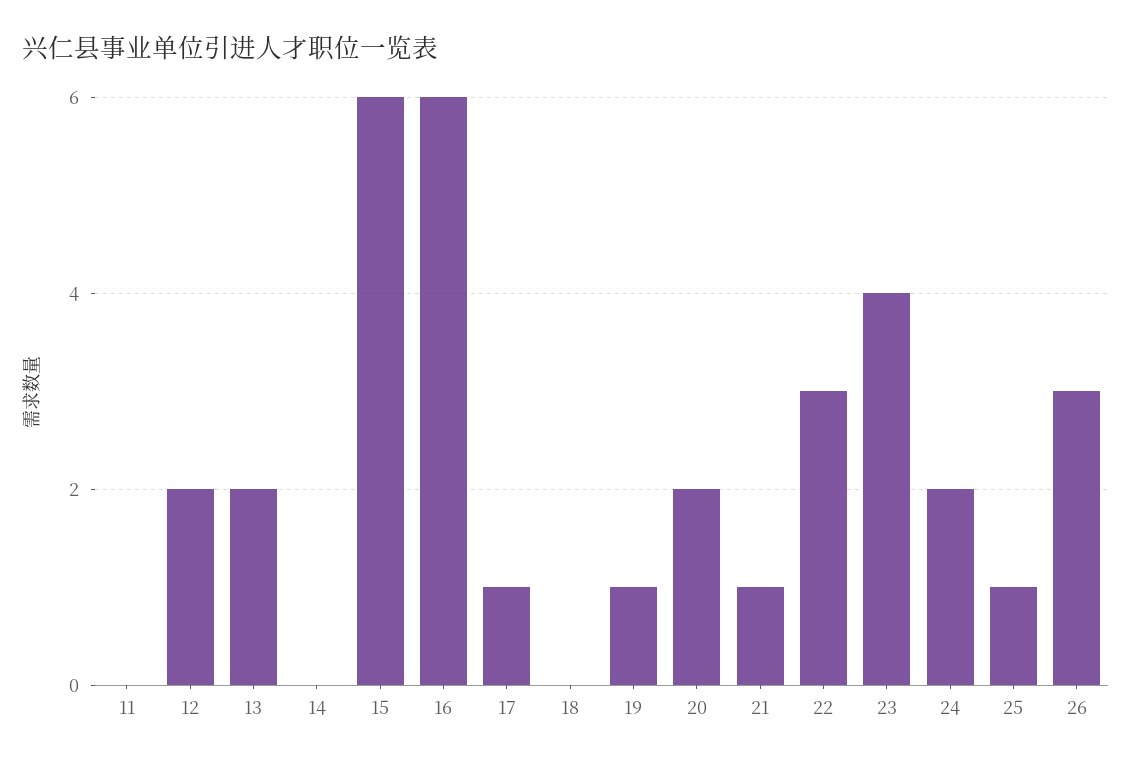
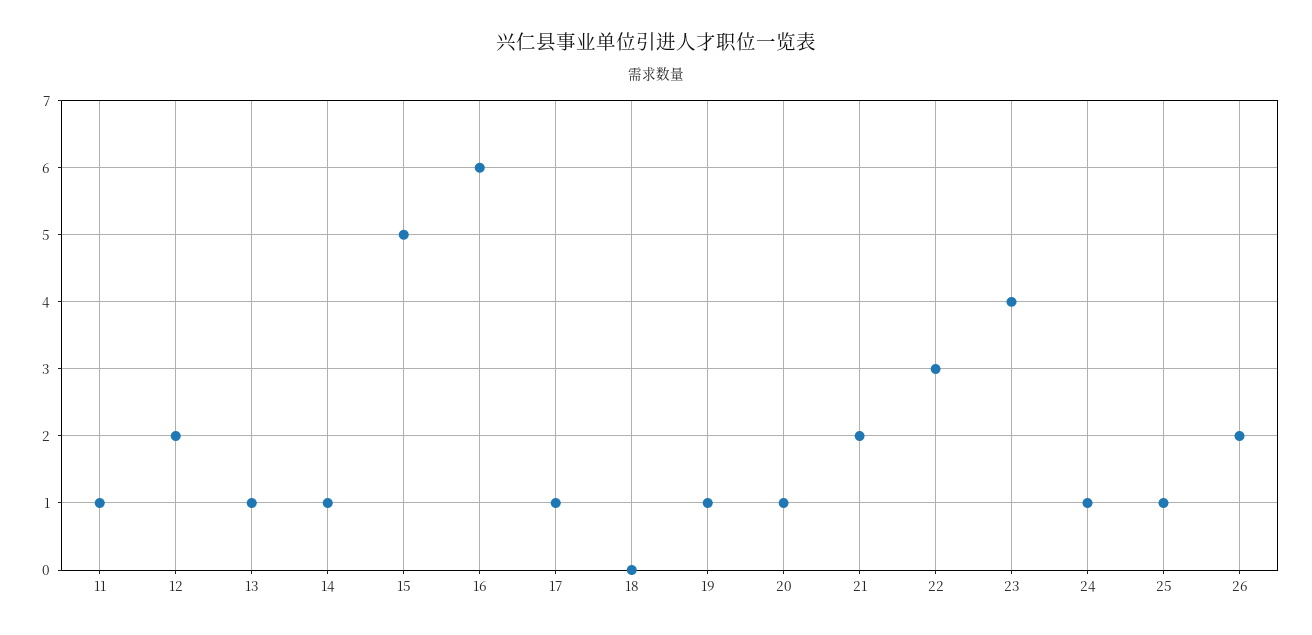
11: 0 -> 1
13: 2 -> 1
14: 0 -> 1
15: 6 -> 5
20: 2 -> 1
21: 1 -> 2
24: 2 -> 1
26: 3 -> 2

